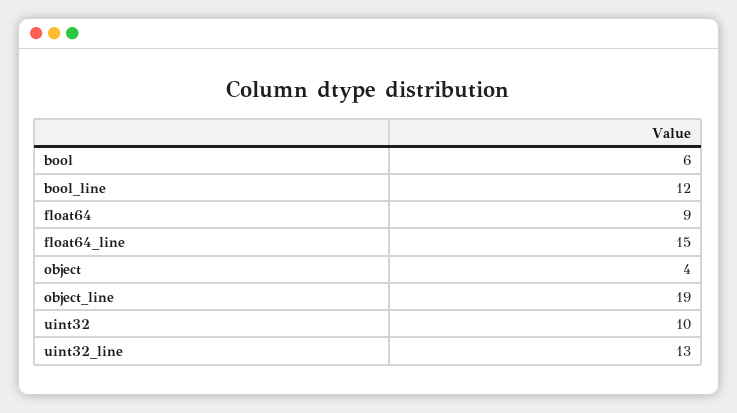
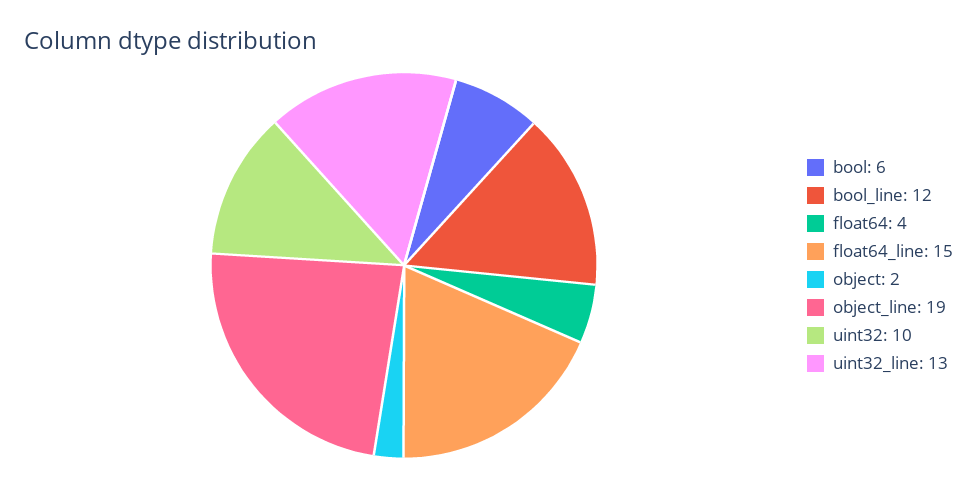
float64: 9 -> 4
object: 4 -> 2

